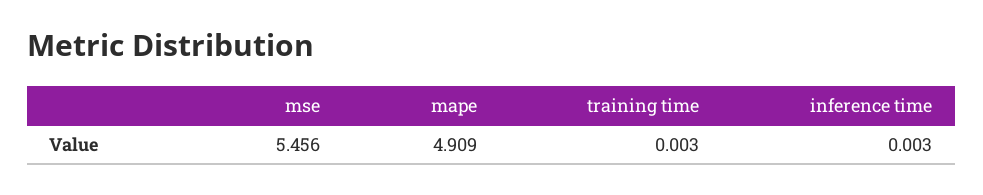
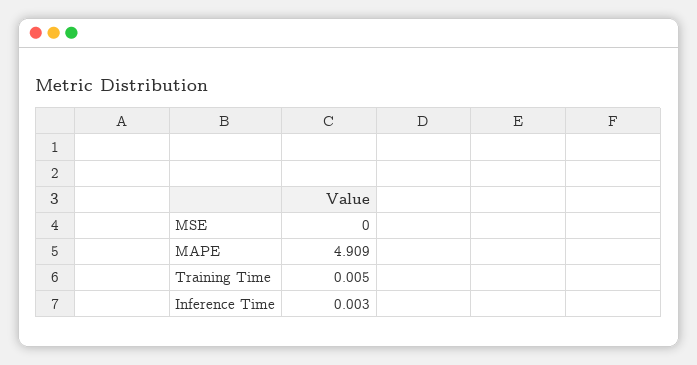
mse: 5.456 -> 0
training time: 0.003 -> 0.005

